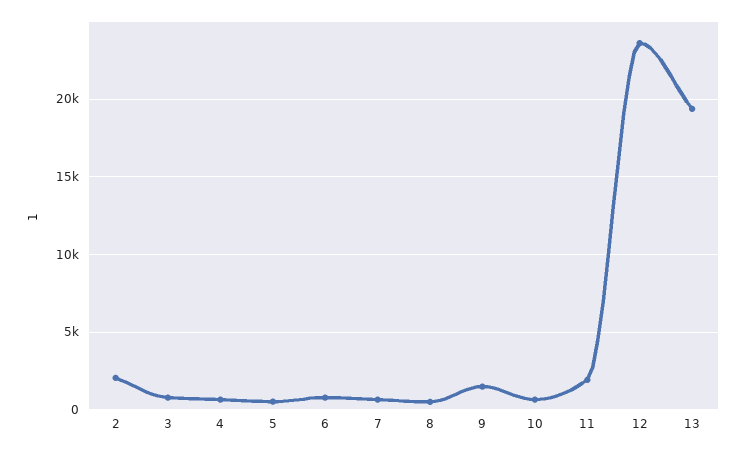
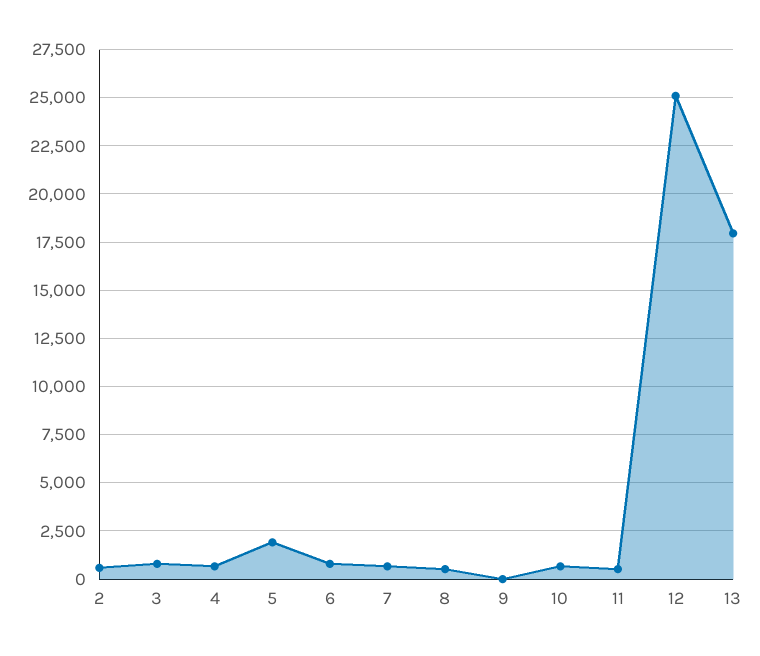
2: 2000 -> 500
5: 500 -> 2000
9: 1500 -> 0
11: 2000 -> 500
12: 23500 -> 25000
13: 19500 -> 18000

